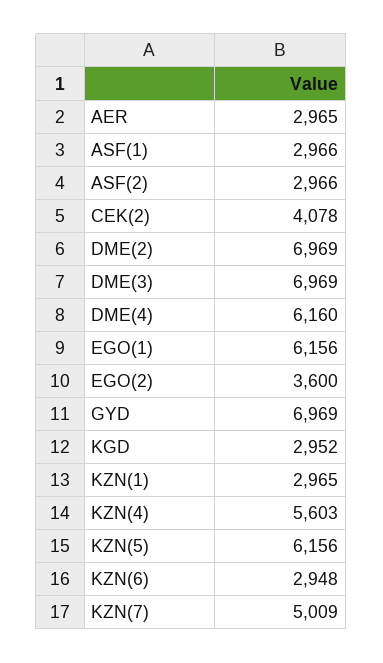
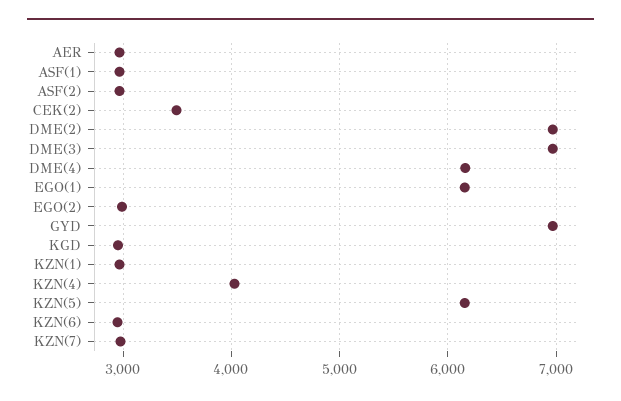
CEK(2): 4078 -> 3500
EGO(2): 3600 -> 3000
KZN(4): 5603 -> 4000
KZN(7): 5009 -> 3000

